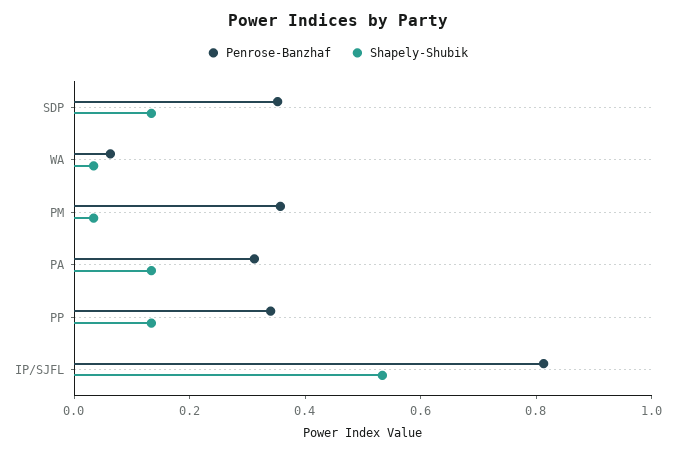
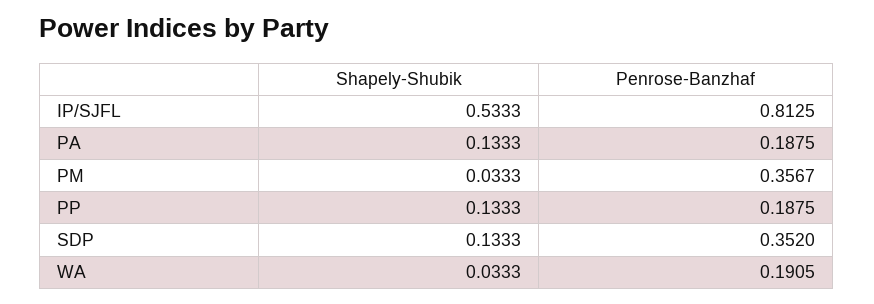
Penrose-Banzhaf, WA: 0.05 -> 0.1905
Penrose-Banzhaf, PA: 0.3 -> 0.1875
Penrose-Banzhaf, PP: 0.35 -> 0.1875

